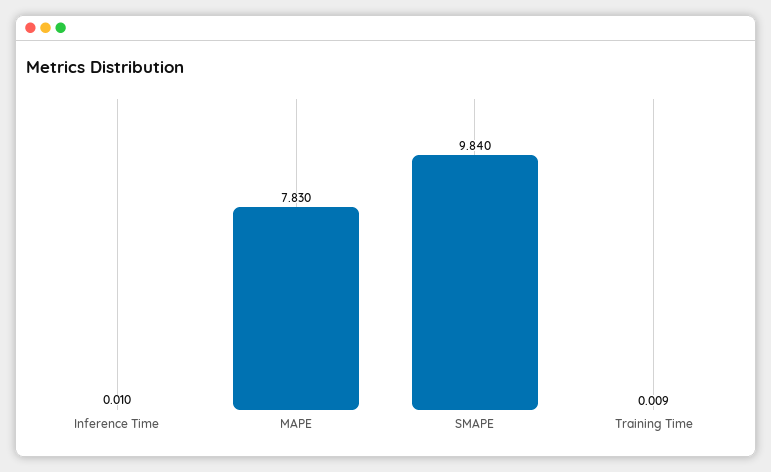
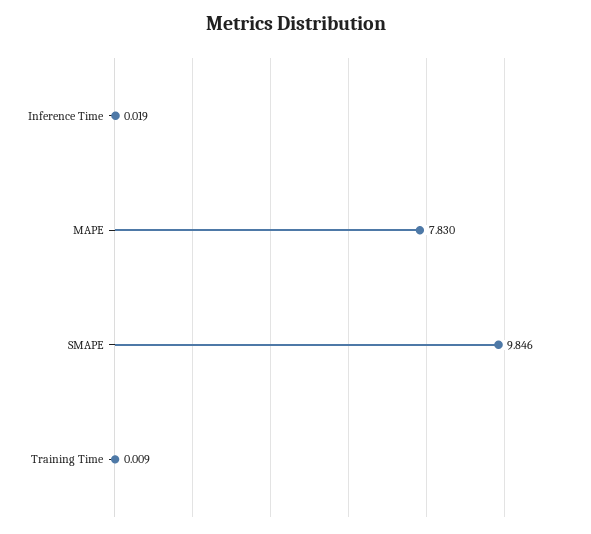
Inference Time: 0.01 -> 0.019
SMAPE: 9.84 -> 9.846

